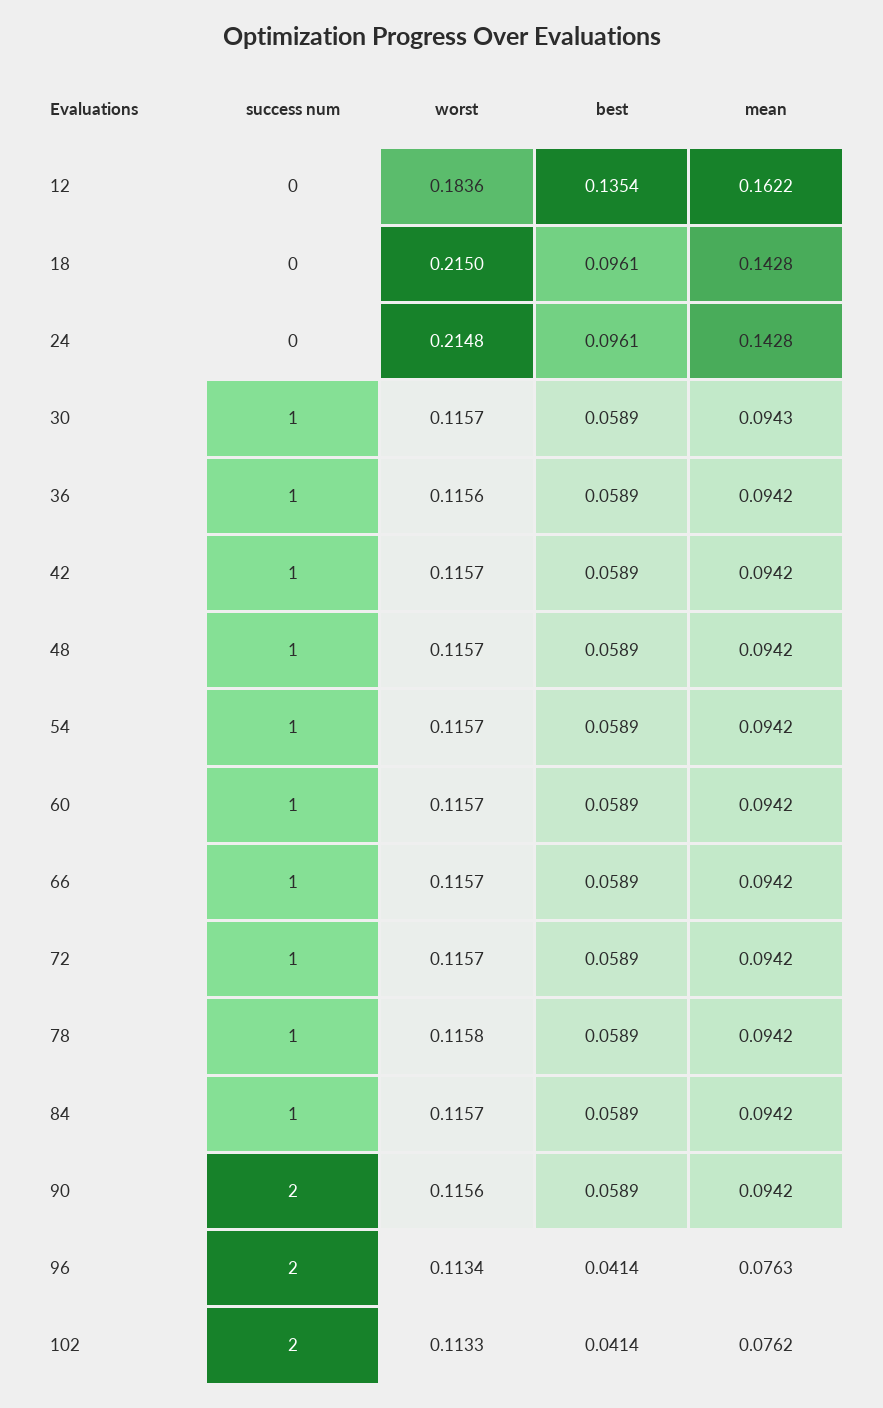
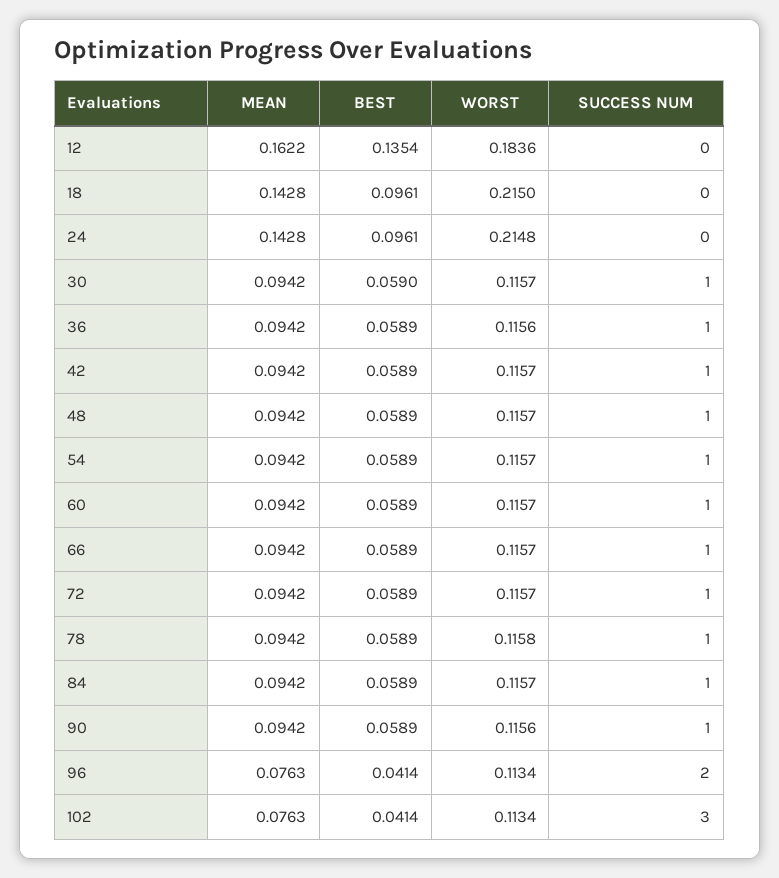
best, 30: 0.0589 -> 0.059
mean, 30: 0.0943 -> 0.0942
success num, 90: 2 -> 1
success num, 102: 2 -> 3
worst, 102: 0.1133 -> 0.1134
mean, 102: 0.0762 -> 0.0763

